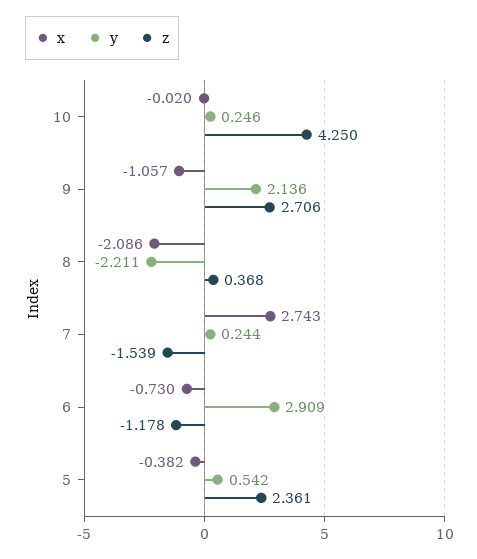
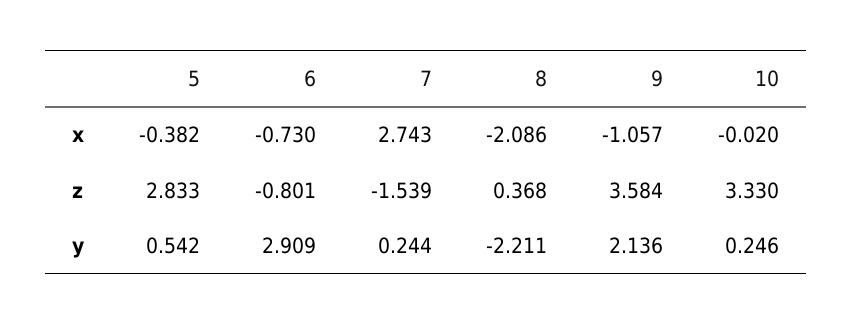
z, 10: 4.25 -> 3.33
z, 9: 2.706 -> 3.584
z, 6: -1.178 -> -0.801
z, 5: 2.361 -> 2.833

